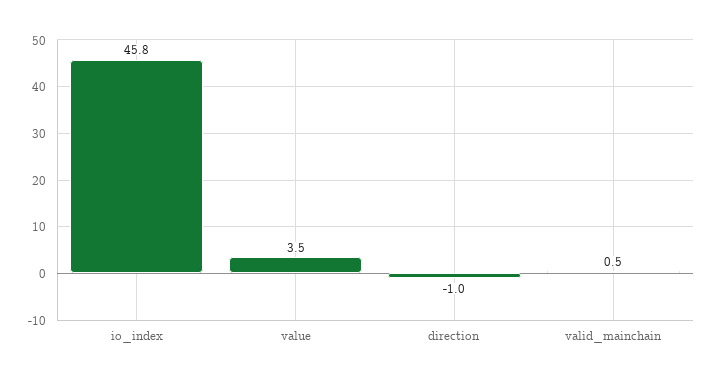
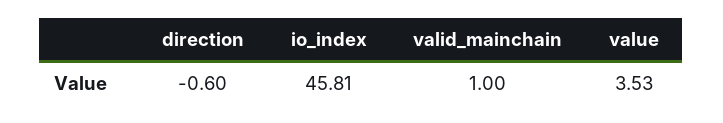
direction: -1 -> -0.6
valid_mainchain: 0.5 -> 1

